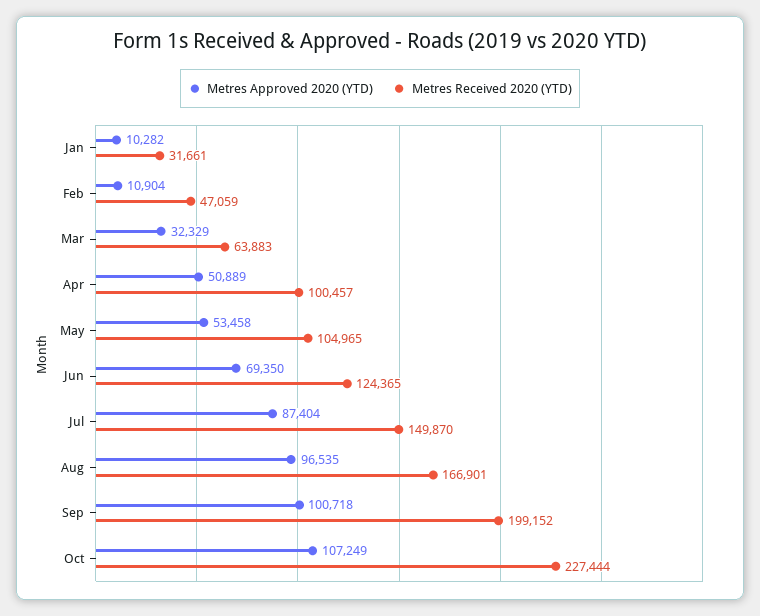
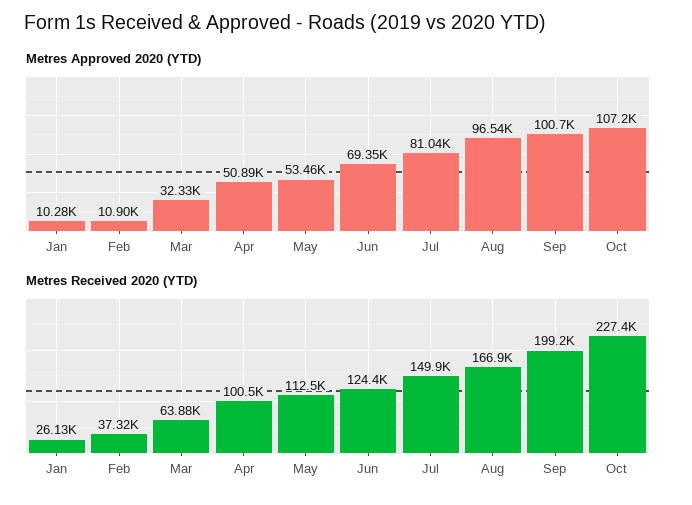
Metres Received 2020 (YTD), Jan: 31661 -> 26130
Metres Received 2020 (YTD), Feb: 47059 -> 37320
Metres Received 2020 (YTD), May: 104965 -> 112500
Metres Approved 2020 (YTD), Jul: 87404 -> 81040

